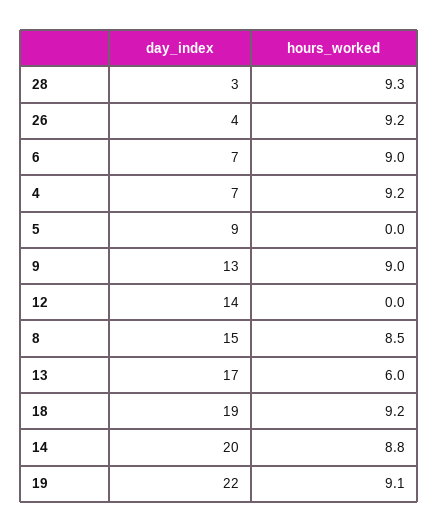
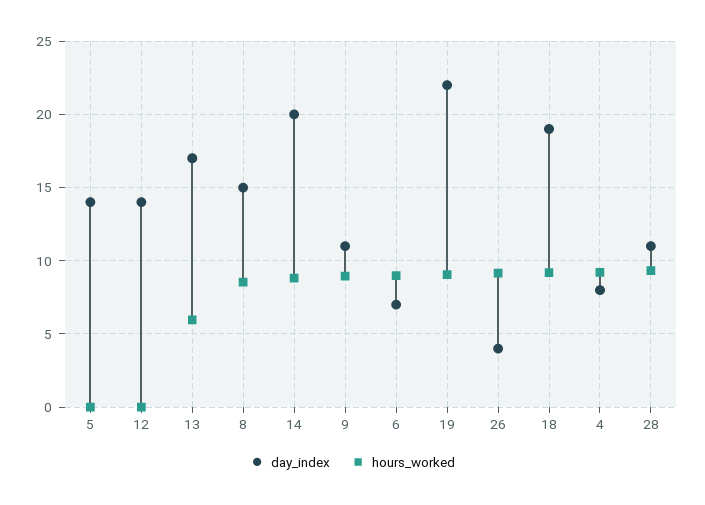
day_index, 28: 3 -> 11
day_index, 4: 7 -> 8
day_index, 5: 9 -> 14
day_index, 9: 13 -> 11

